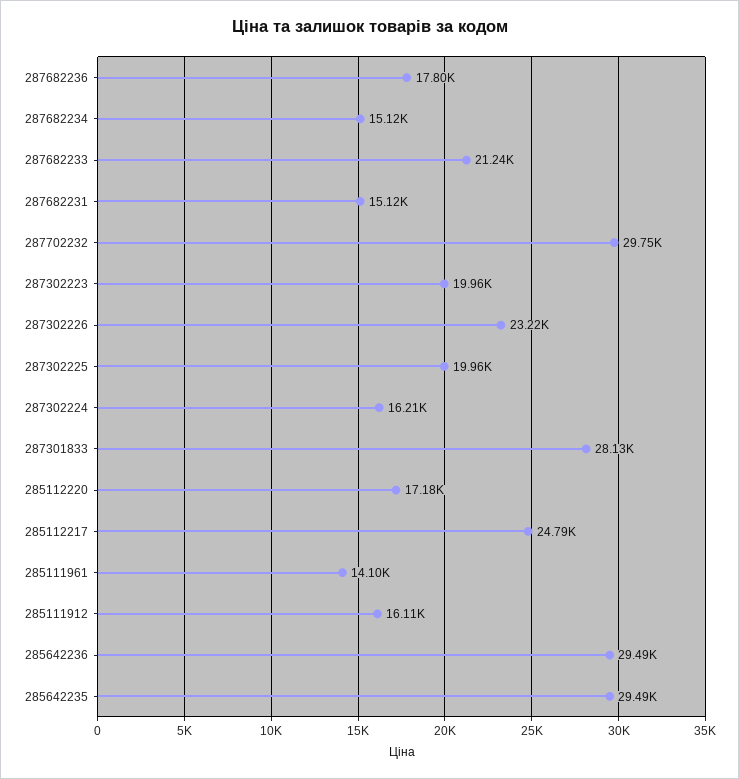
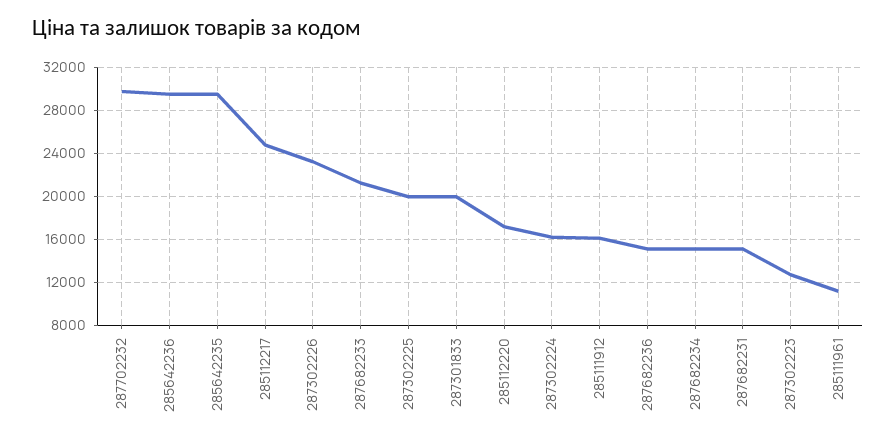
287682236: 17800 -> 15000
287302223: 19960 -> 13000
287301833: 28130 -> 20000
285111961: 14100 -> 11000

